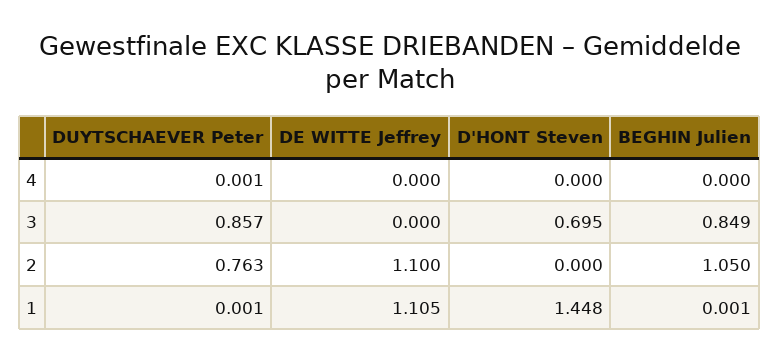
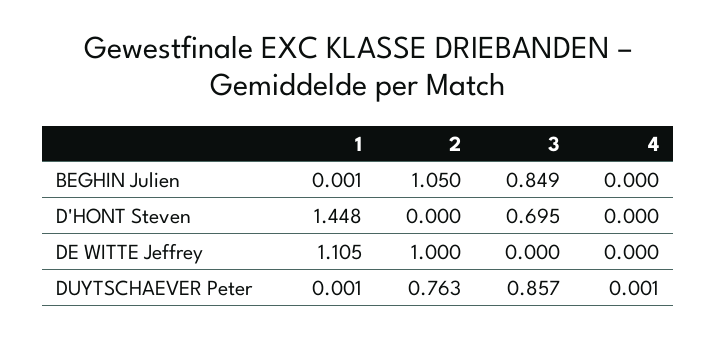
DE WITTE Jeffrey, 2: 1.1 -> 1

